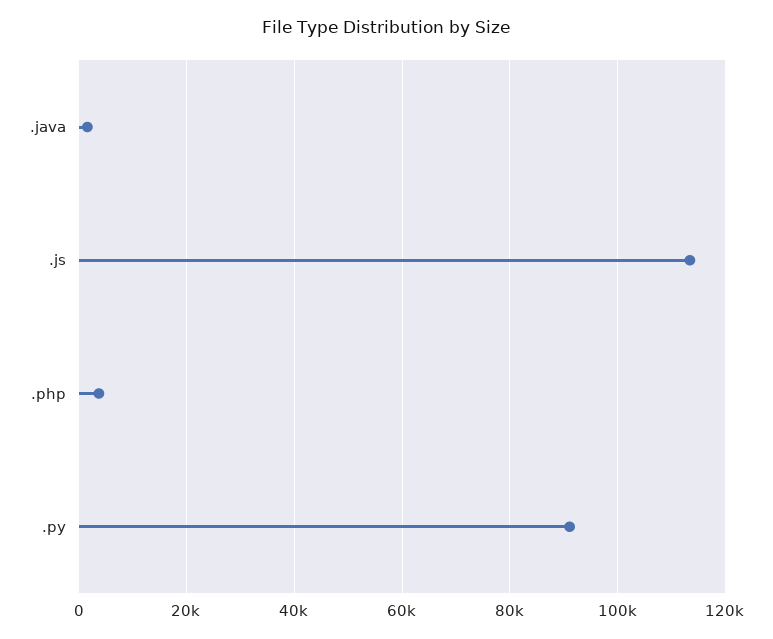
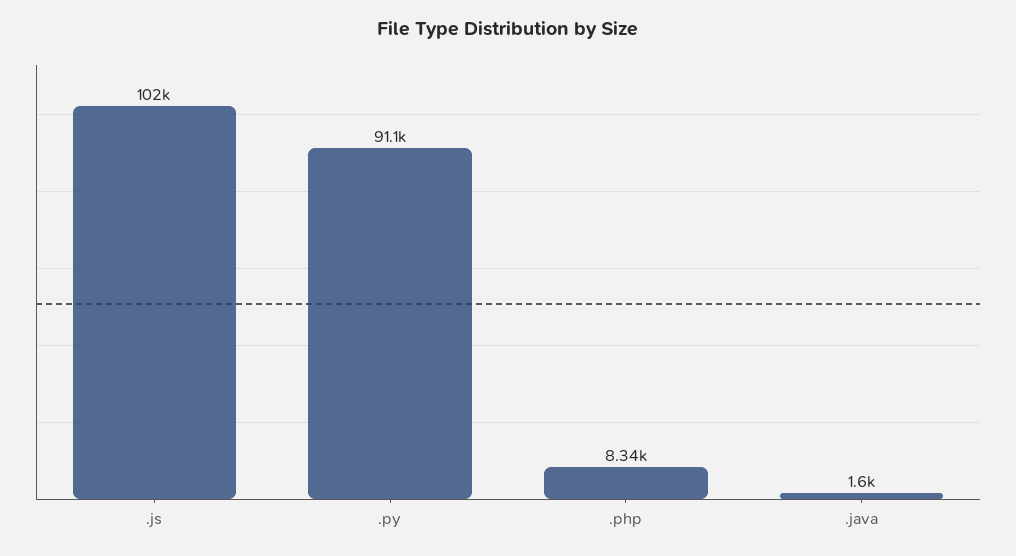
.js: 114000 -> 102000
.php: 4000 -> 8340

